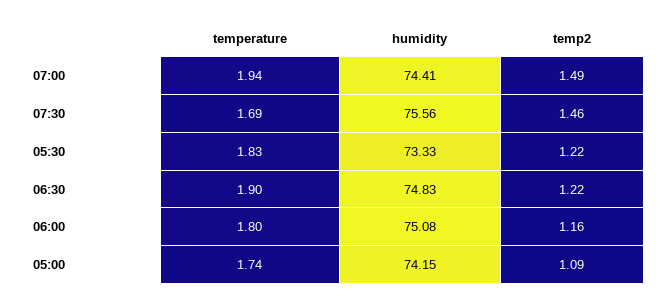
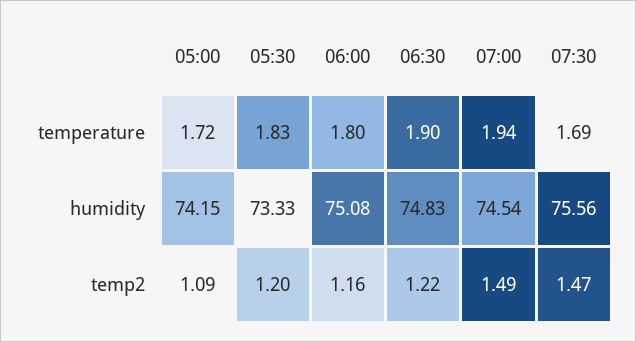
humidity, 07:00: 74.41 -> 74.54
temp2, 07:30: 1.46 -> 1.47
temp2, 05:30: 1.22 -> 1.2
temperature, 05:00: 1.74 -> 1.72

